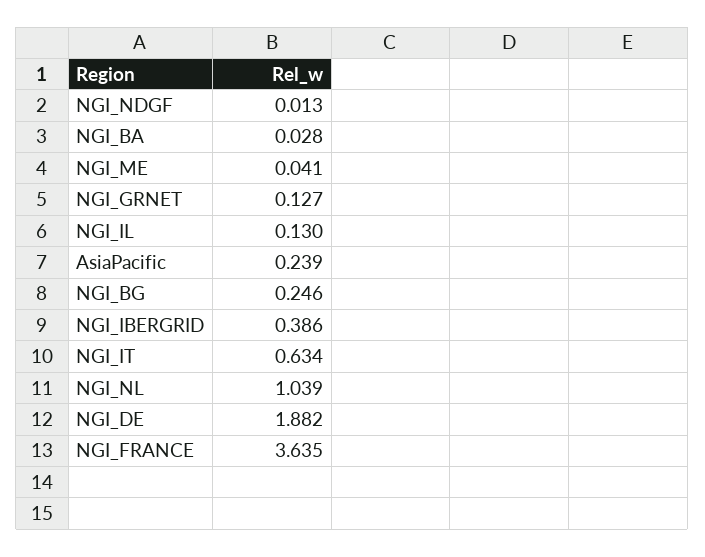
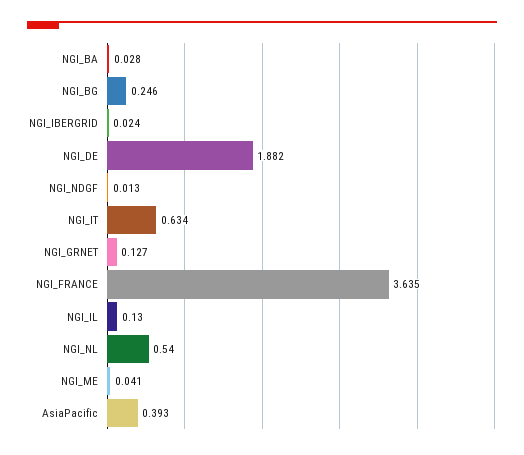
AsiaPacific: 0.239 -> 0.393
NGI_IBERGRID: 0.386 -> 0.024
NGI_NL: 1.039 -> 0.54

